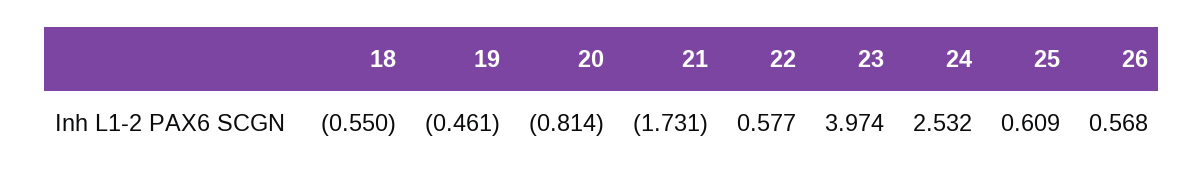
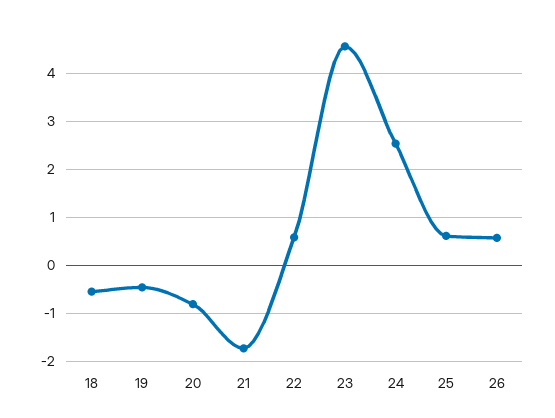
23: 3.974 -> 4.6

